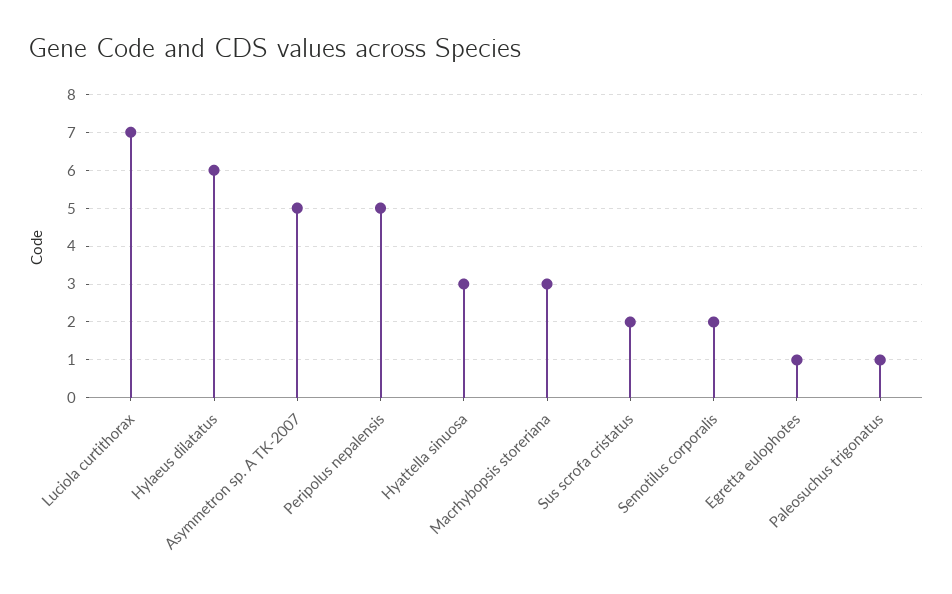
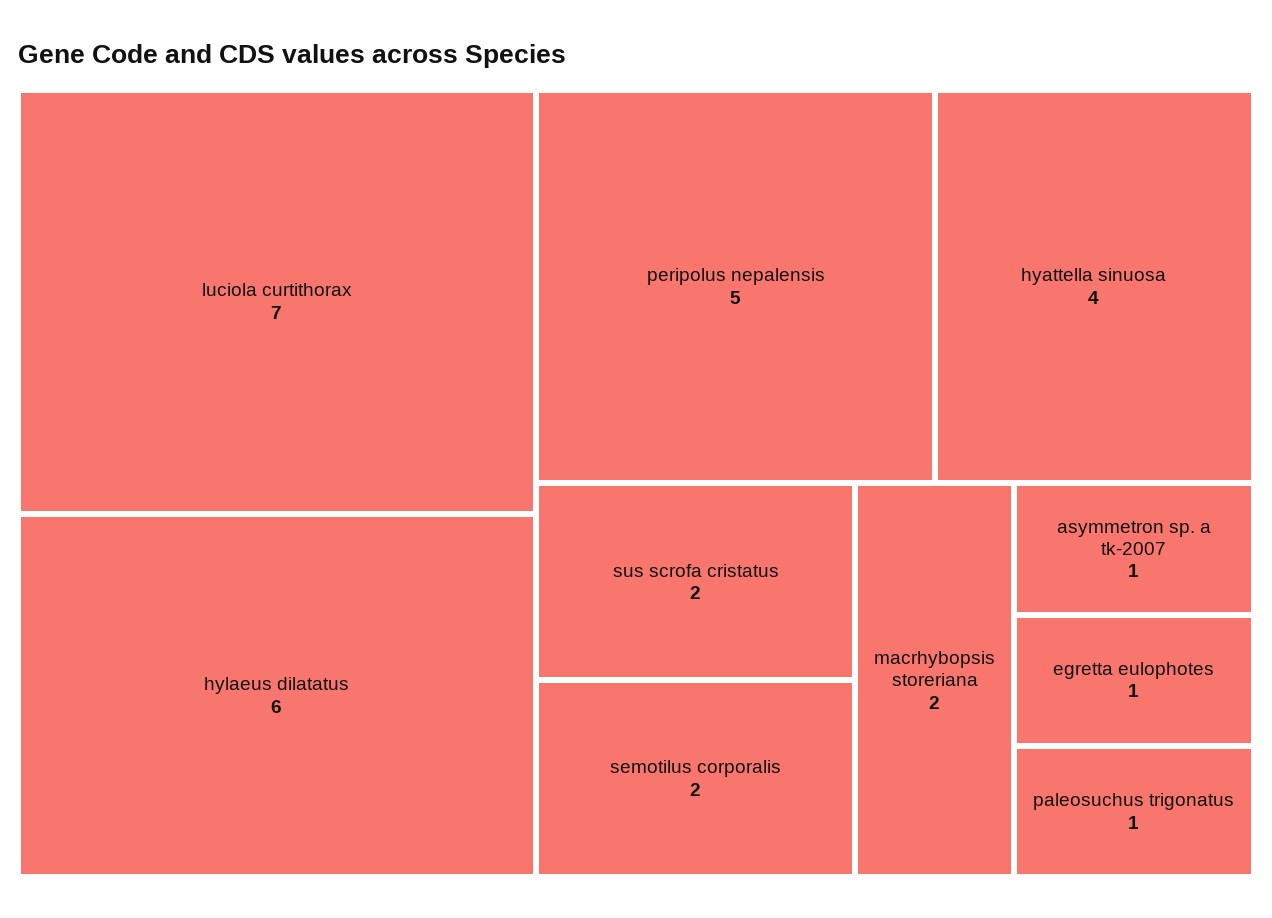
Asymmetron sp. A TK-2007: 5 -> 1
Hyattella sinuosa: 3 -> 4
Macrhybopsis storeriana: 3 -> 2

